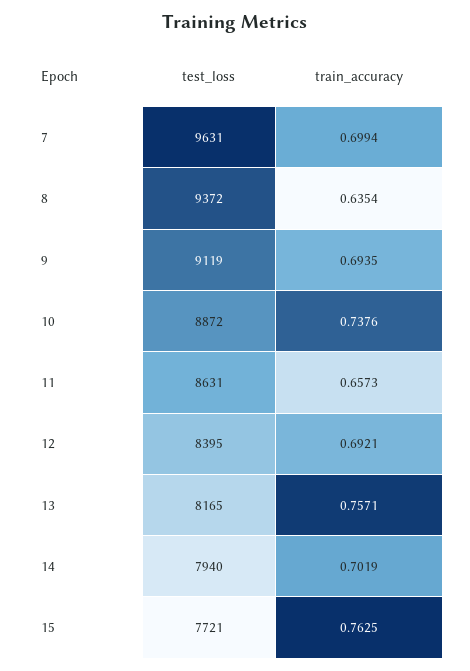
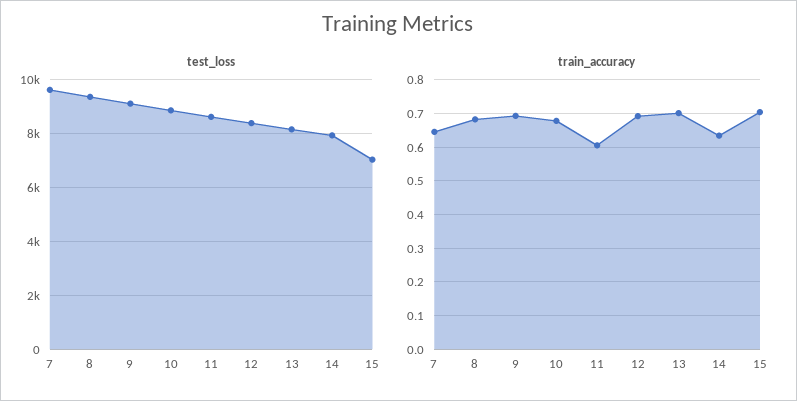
train_accuracy, 7: 0.6994 -> 0.64
train_accuracy, 8: 0.6354 -> 0.68
train_accuracy, 10: 0.7376 -> 0.68
train_accuracy, 11: 0.6573 -> 0.6
train_accuracy, 13: 0.7571 -> 0.7
train_accuracy, 14: 0.7019 -> 0.64
test_loss, 15: 7721 -> 7000
train_accuracy, 15: 0.7625 -> 0.7

